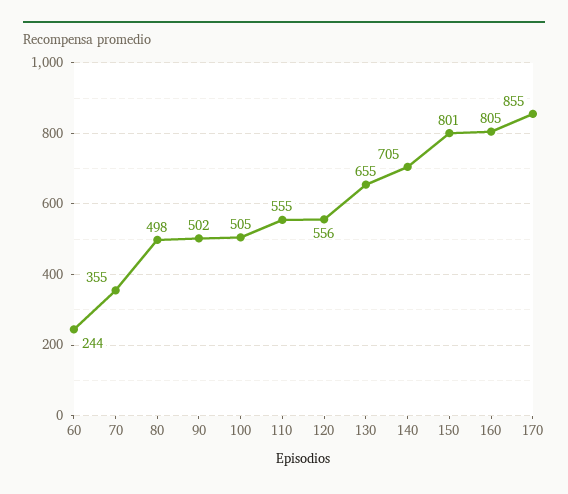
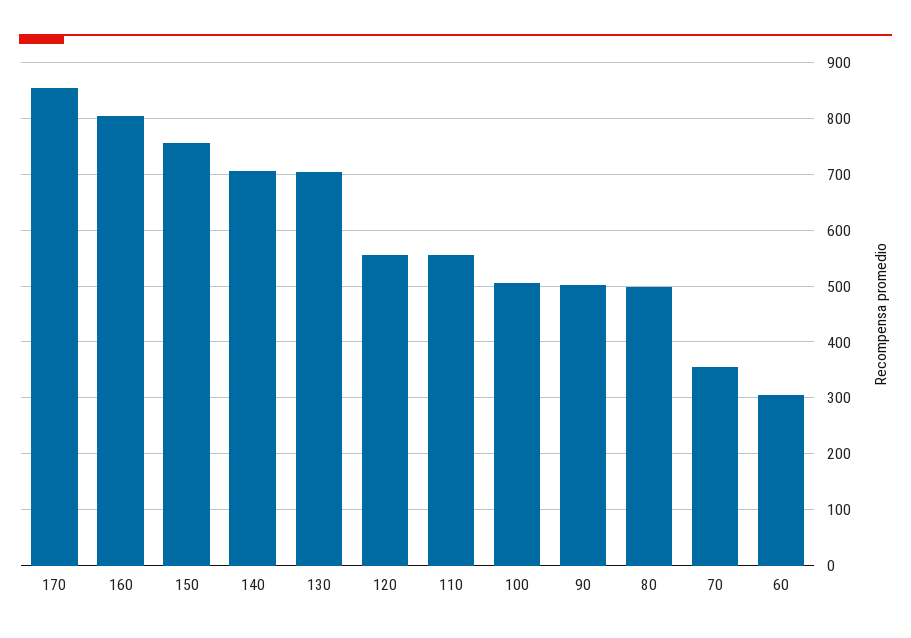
60: 244 -> 300
130: 655 -> 700
150: 801 -> 760

